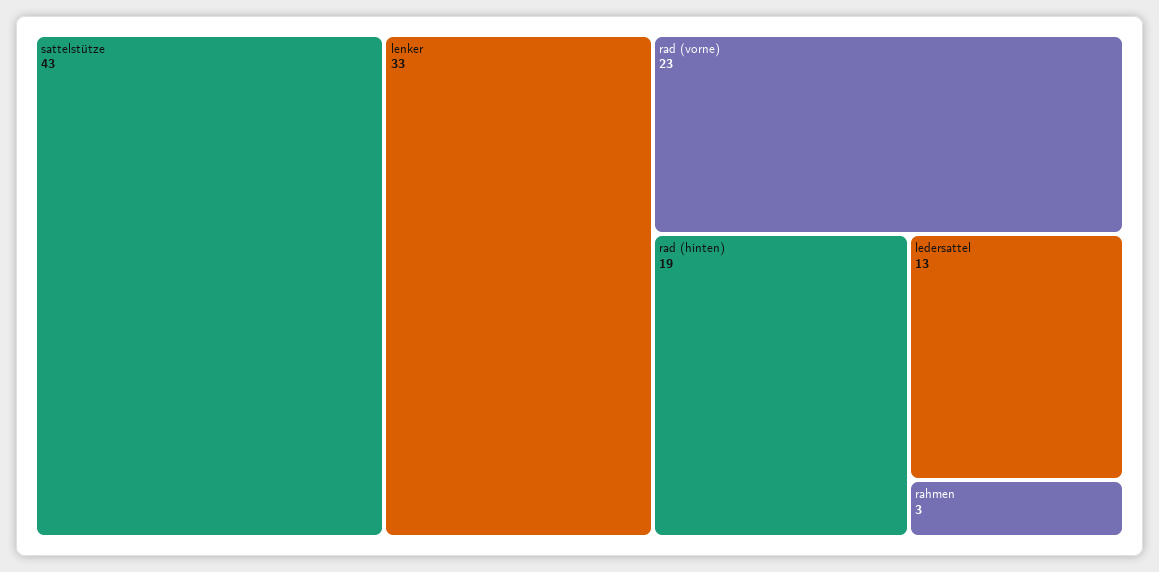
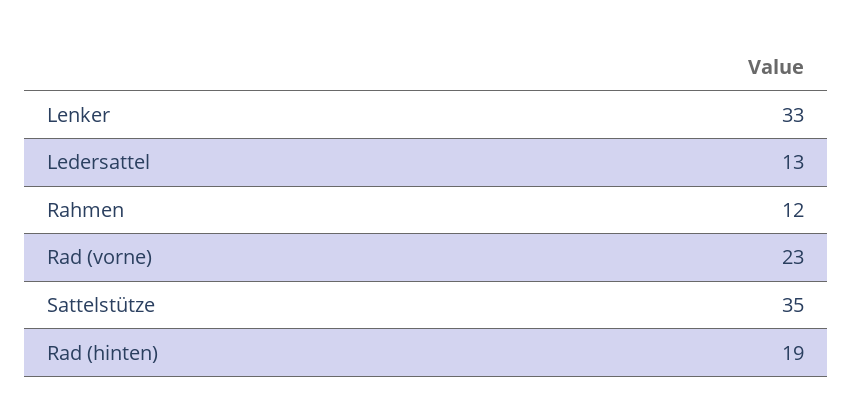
sattelstütze: 43 -> 35
rahmen: 3 -> 12

